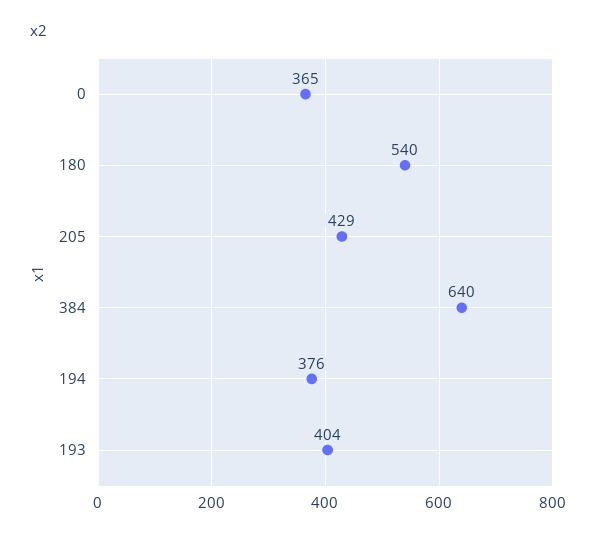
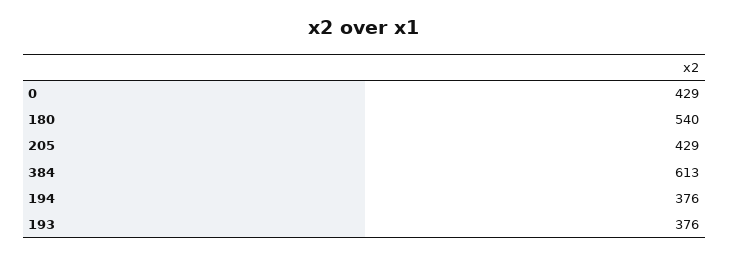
0: 365 -> 429
384: 640 -> 613
193: 404 -> 376

